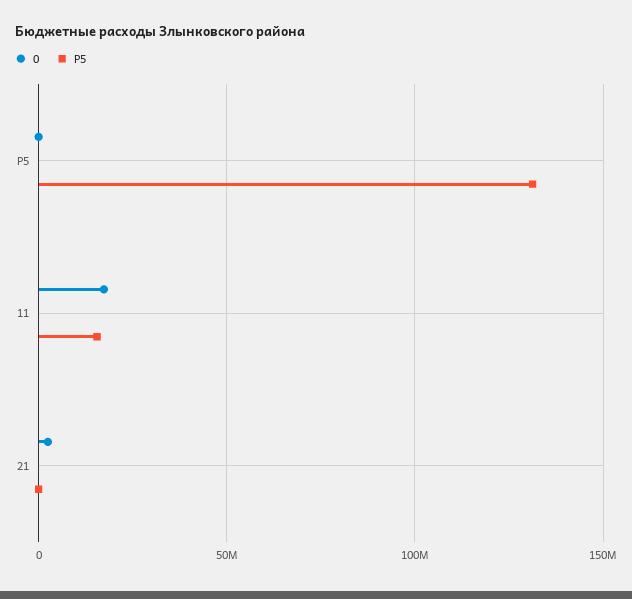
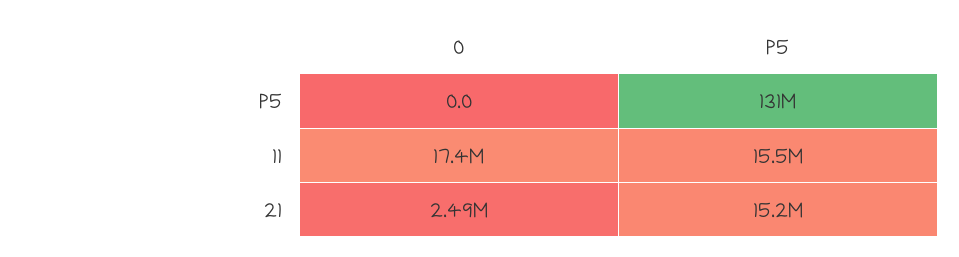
P5, 21: 0 -> 15200000

